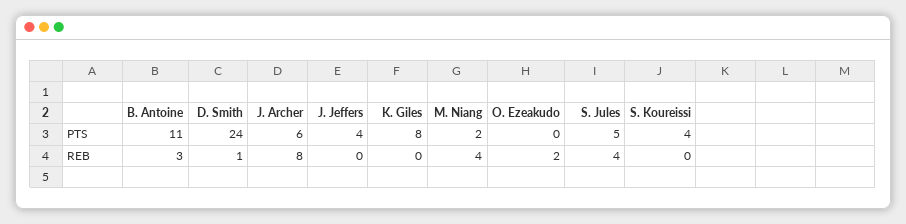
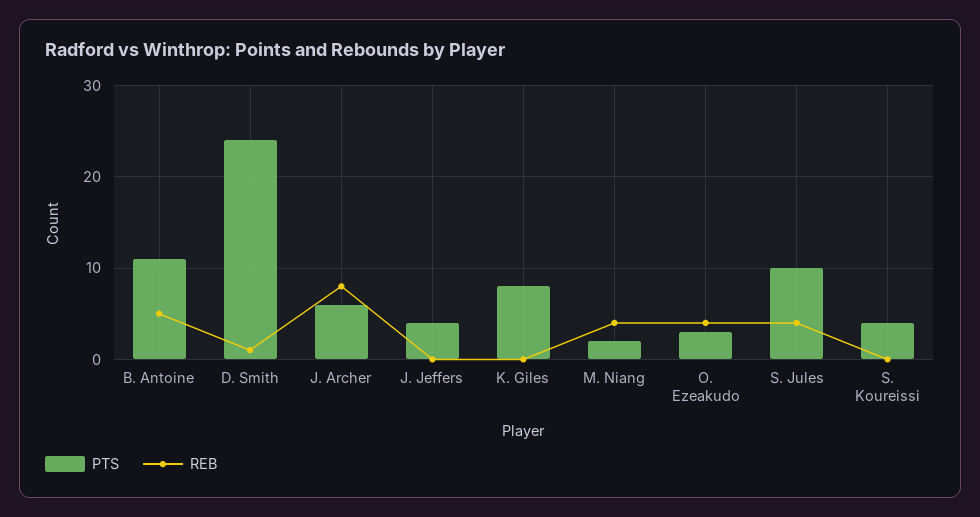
PTS, O. Ezeakudo: 0 -> 3
PTS, S. Jules: 5 -> 10
REB, B. Antoine: 3 -> 5
REB, O. Ezeakudo: 2 -> 4

